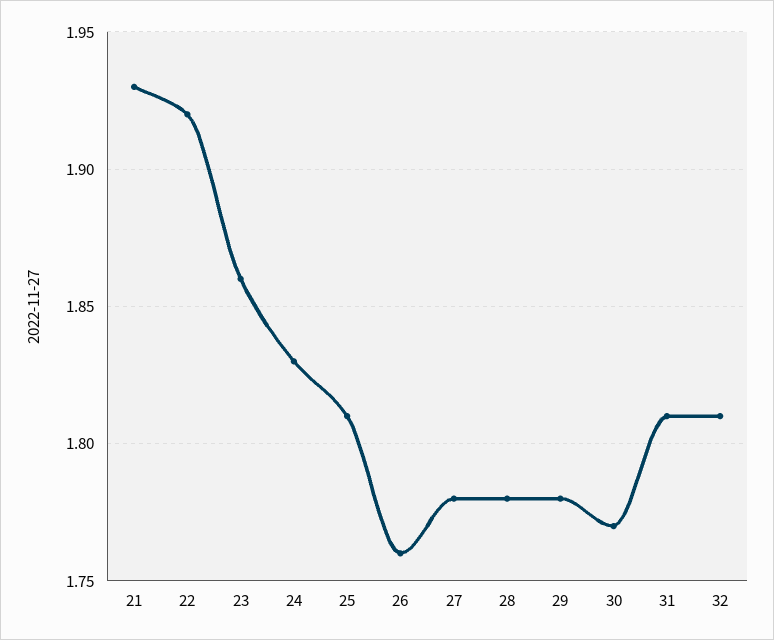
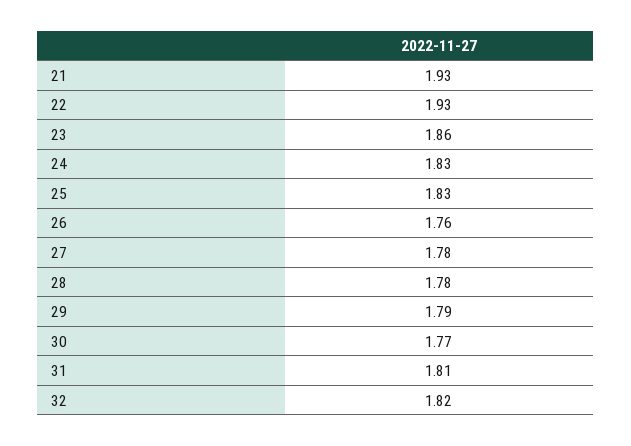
22: 1.92 -> 1.93
25: 1.81 -> 1.83
29: 1.78 -> 1.79
32: 1.81 -> 1.82

